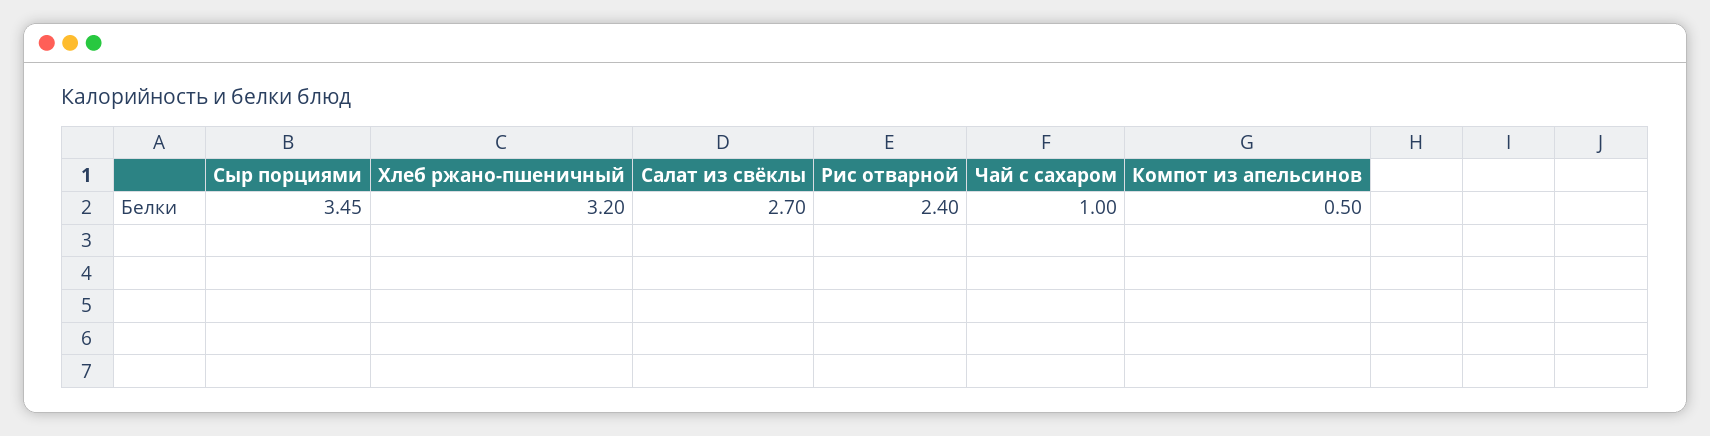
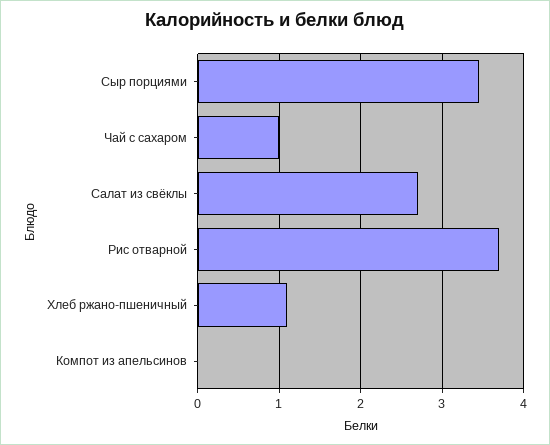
Хлеб ржано-пшеничный: 3.2 -> 1.1
Рис отварной: 2.4 -> 3.7
Компот из апельсинов: 0.5 -> 0

